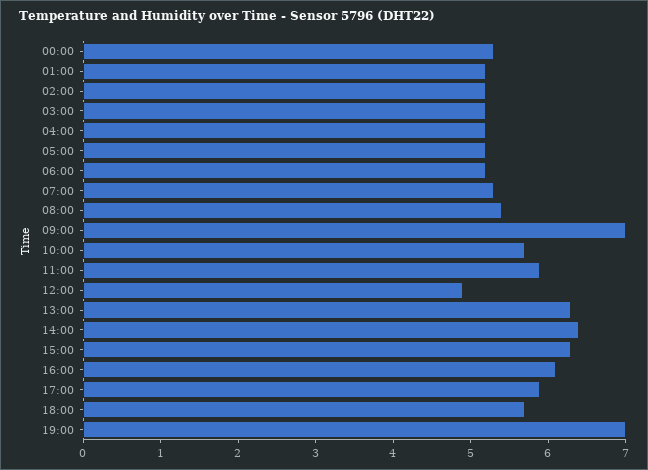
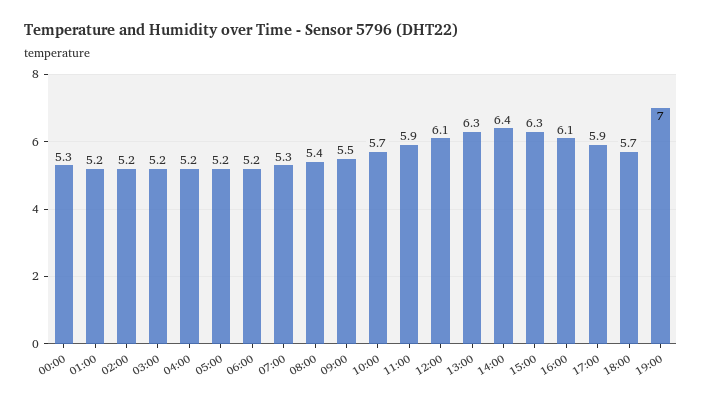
09:00: 7 -> 5.5
12:00: 5 -> 6.1

